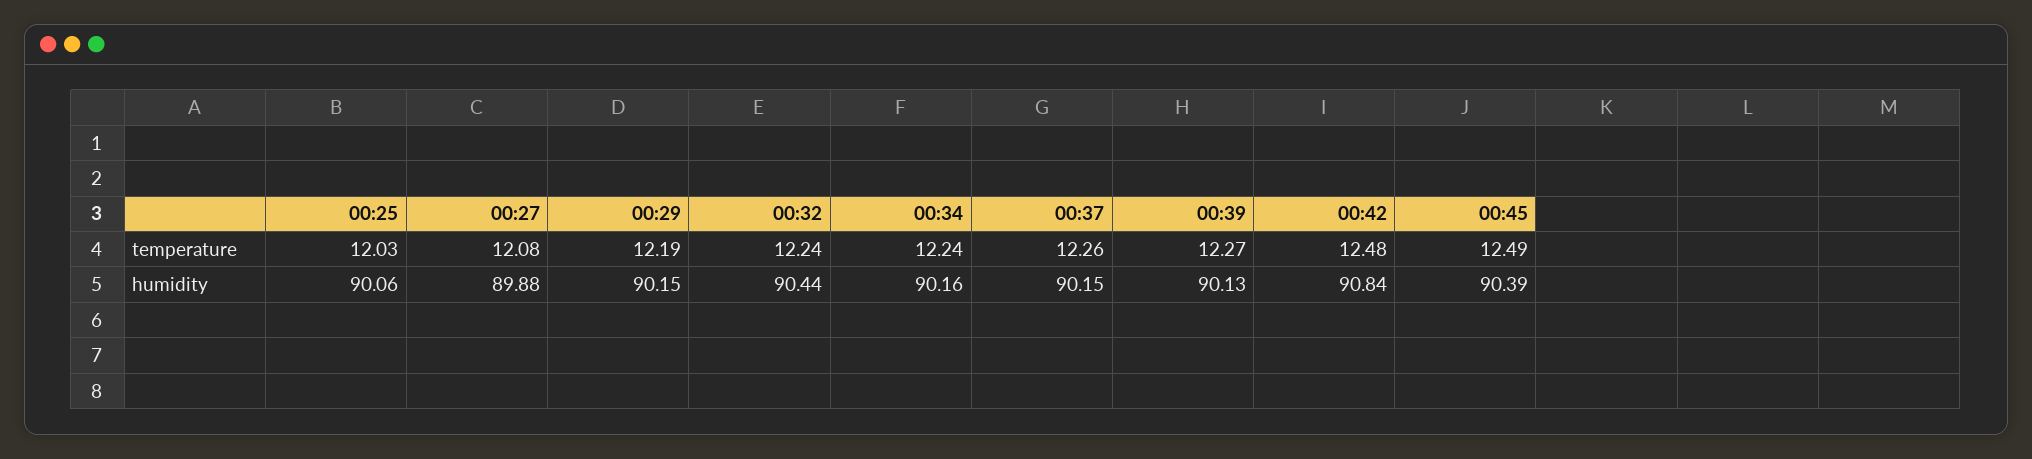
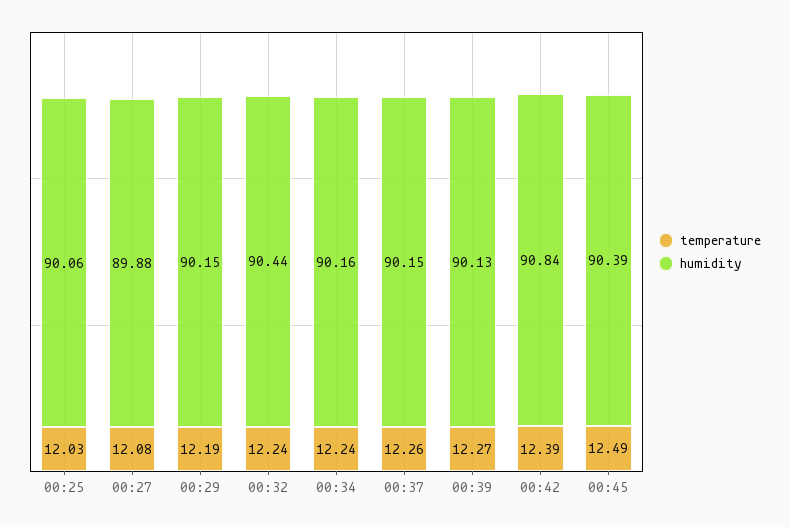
temperature, 00:42: 12.48 -> 12.39

